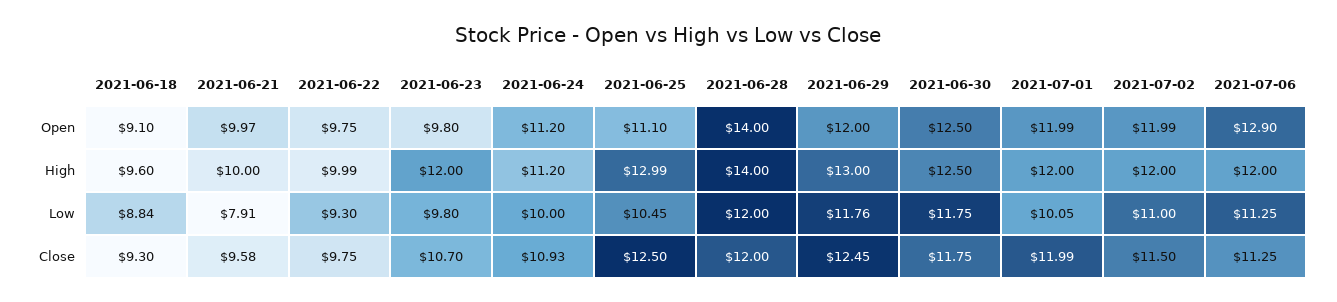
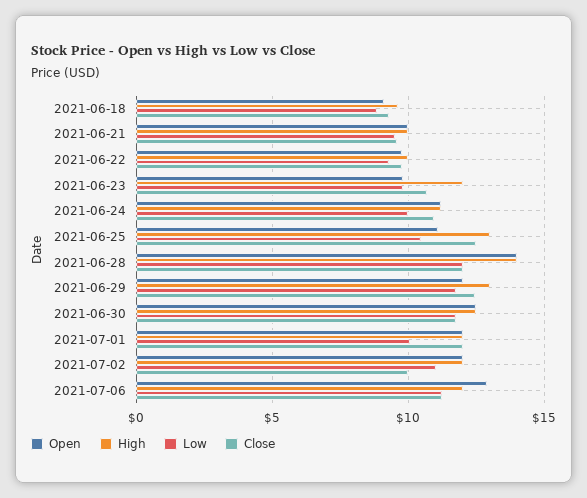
Low, 2021-06-21: 7.91 -> 9.5
Close, 2021-07-02: 11.5 -> 10

